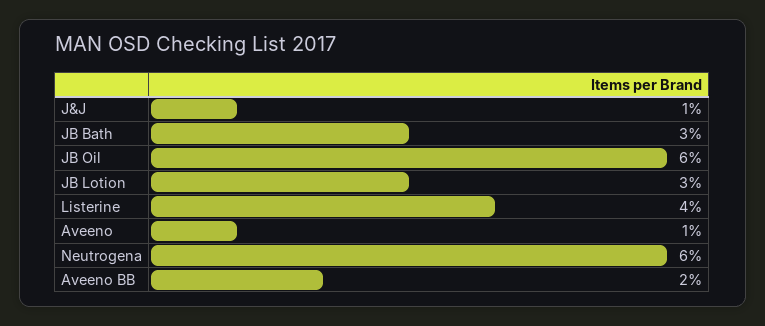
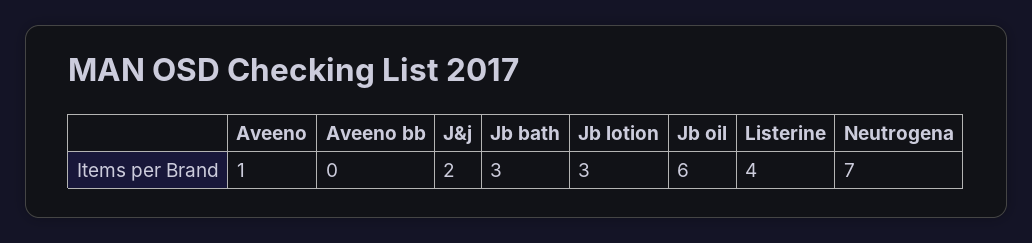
J&J: 1 -> 2
Neutrogena: 6 -> 7
Aveeno BB: 2 -> 0

